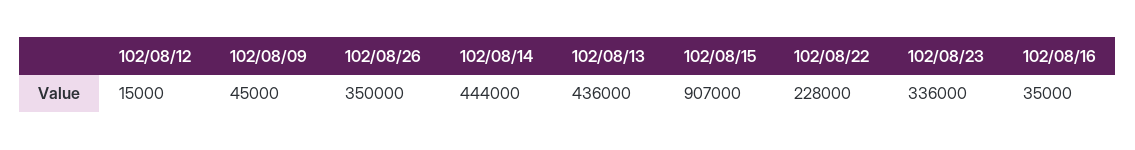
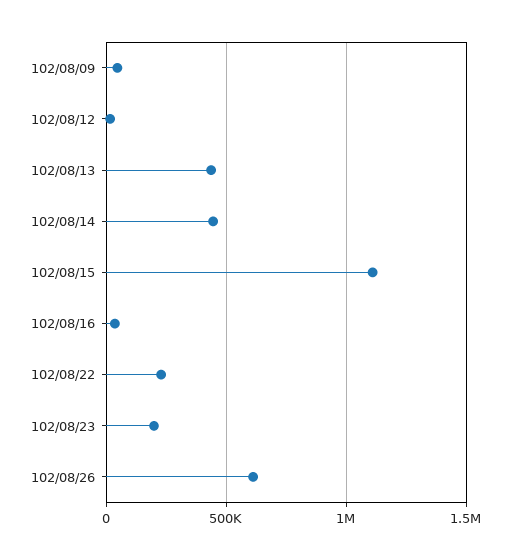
102/08/26: 350000 -> 600000
102/08/15: 907000 -> 1100000
102/08/23: 336000 -> 200000

